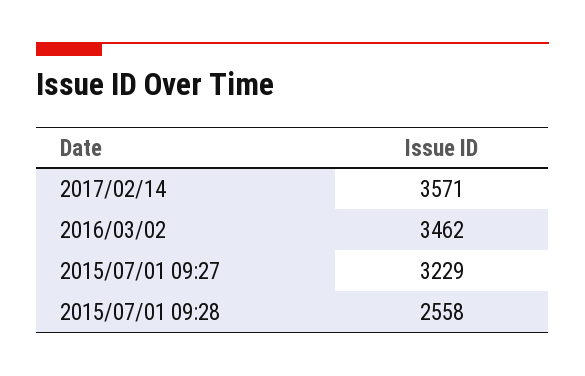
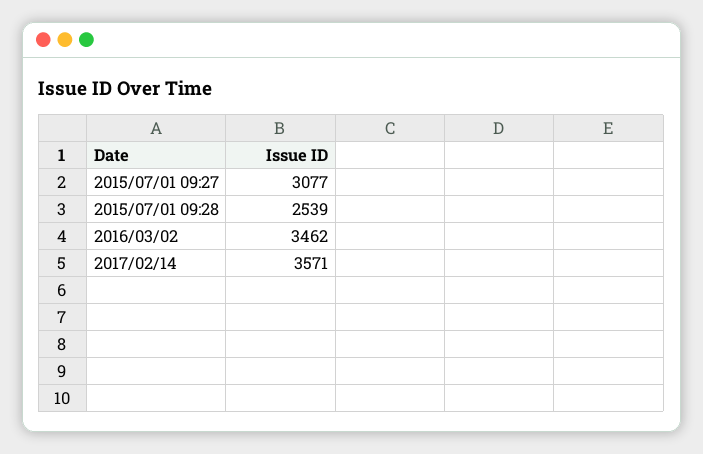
2015/07/01 09:27: 3229 -> 3077
2015/07/01 09:28: 2558 -> 2539

